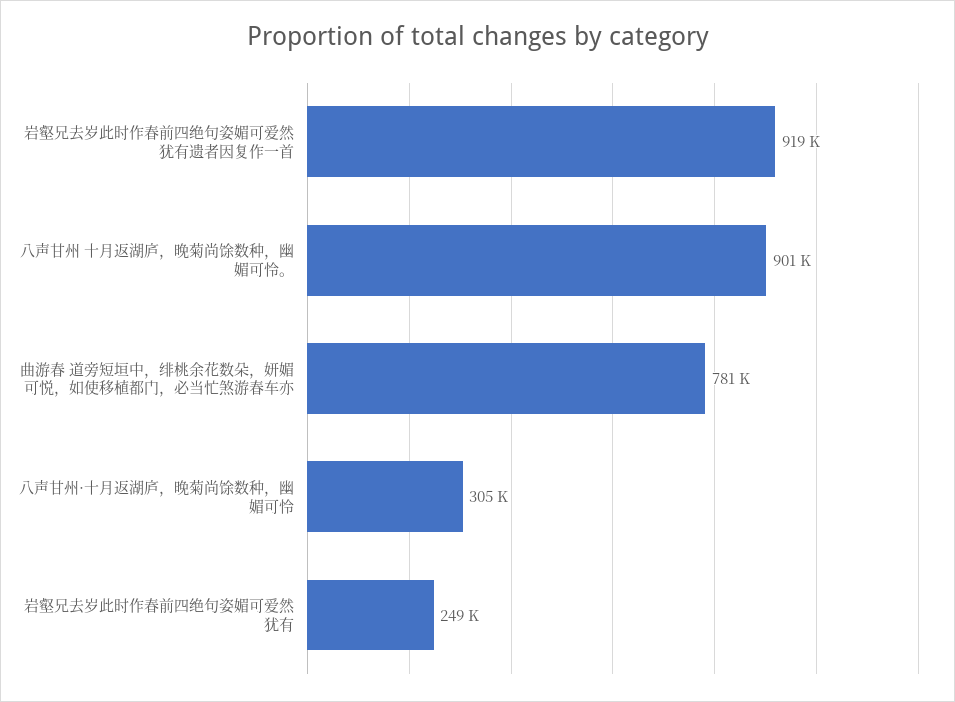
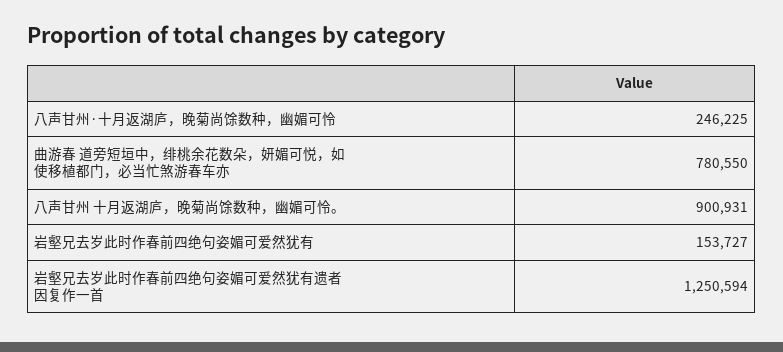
岩壑兄去岁此时作春前四绝句姿媚可爱然犹有遗者因复作一首: 919000 -> 1250594
八声甘州·十月返湖庐，晚菊尚馀数种，幽媚可怜: 305000 -> 246225
岩壑兄去岁此时作春前四绝句姿媚可爱然犹有: 249000 -> 153727

